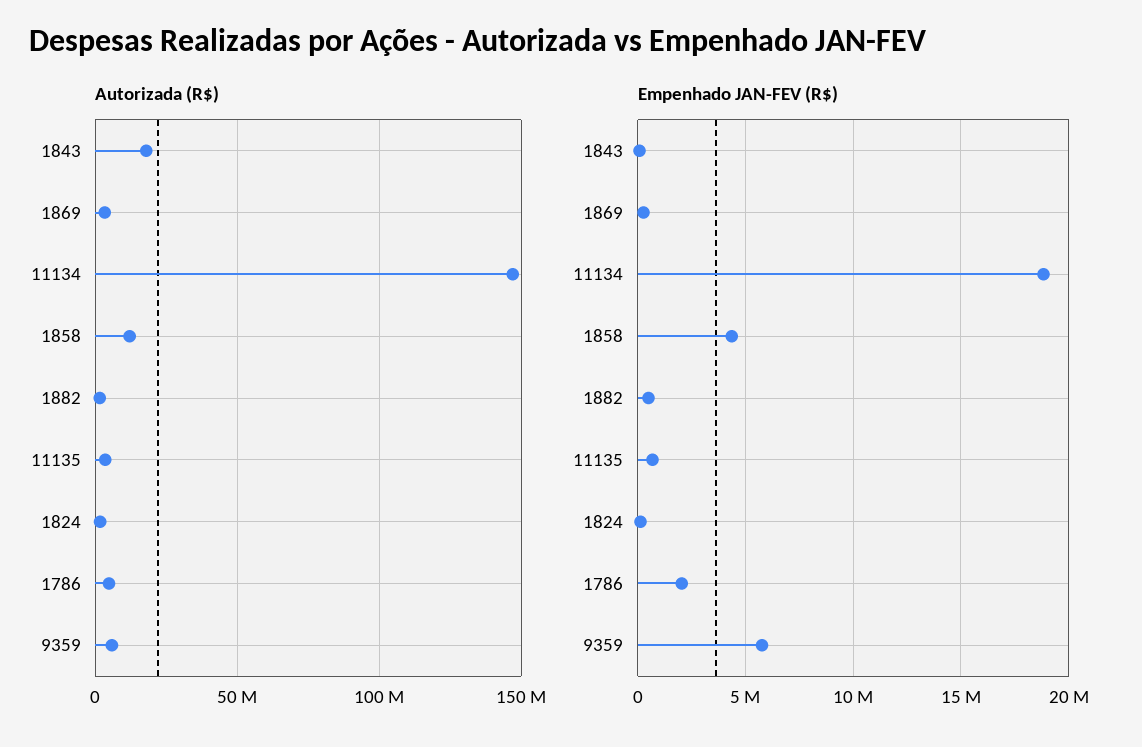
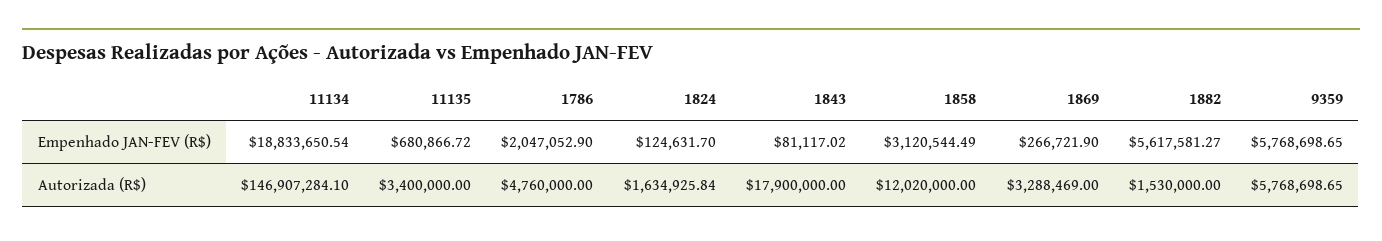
Empenhado JAN-FEV (R$), 1858: 4500000 -> 3120544.49
Empenhado JAN-FEV (R$), 1882: 500000 -> 5617581.27

